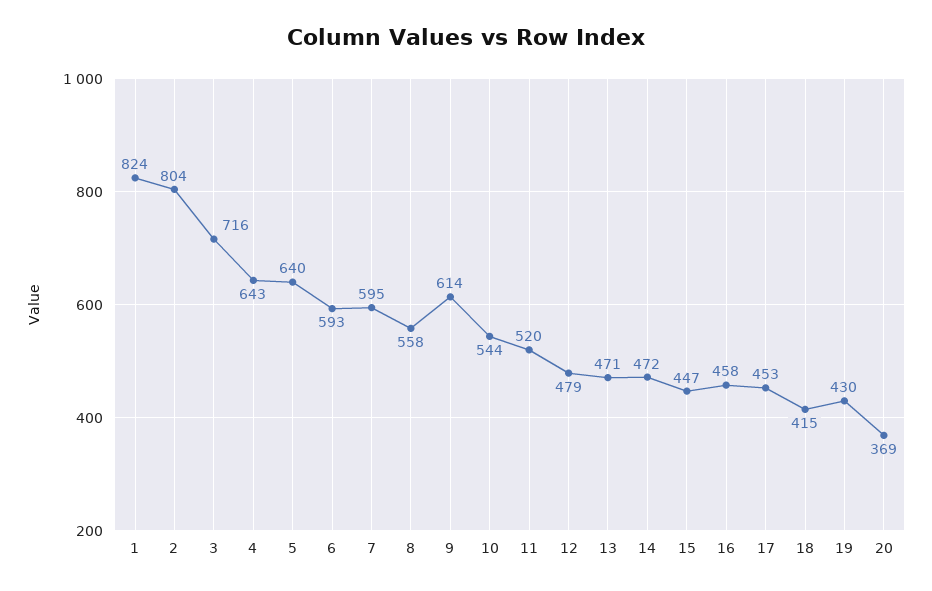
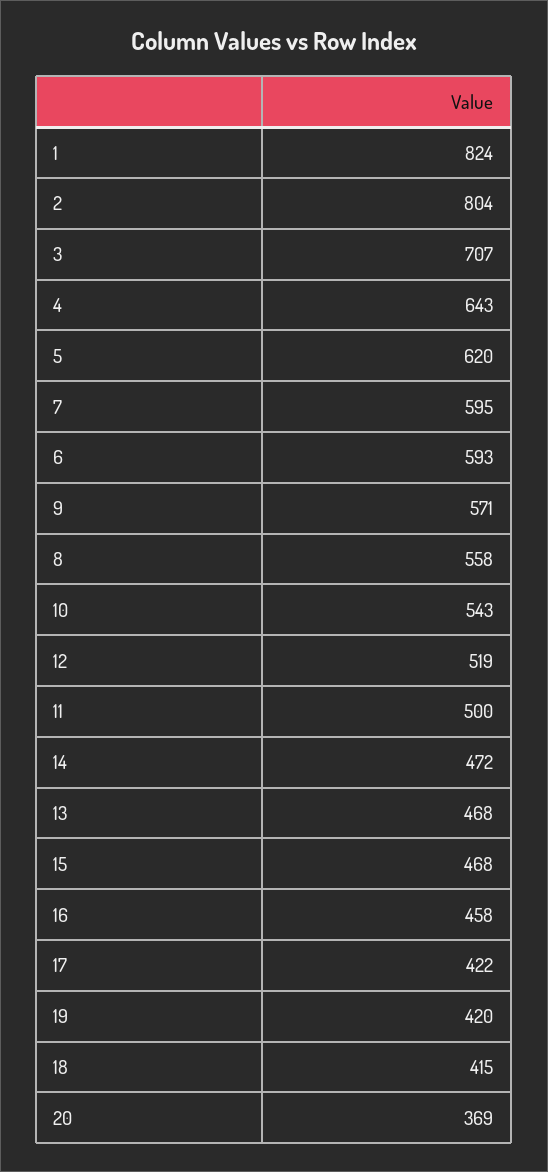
3: 716 -> 707
5: 640 -> 620
9: 614 -> 571
10: 544 -> 543
11: 520 -> 500
12: 479 -> 519
13: 471 -> 468
15: 447 -> 468
17: 453 -> 422
19: 430 -> 420

